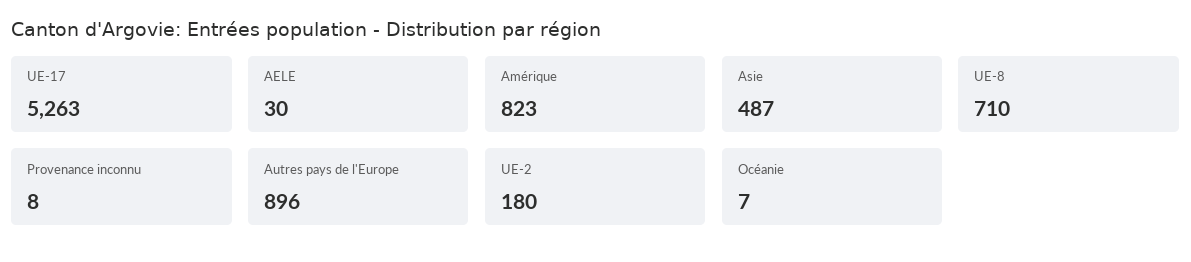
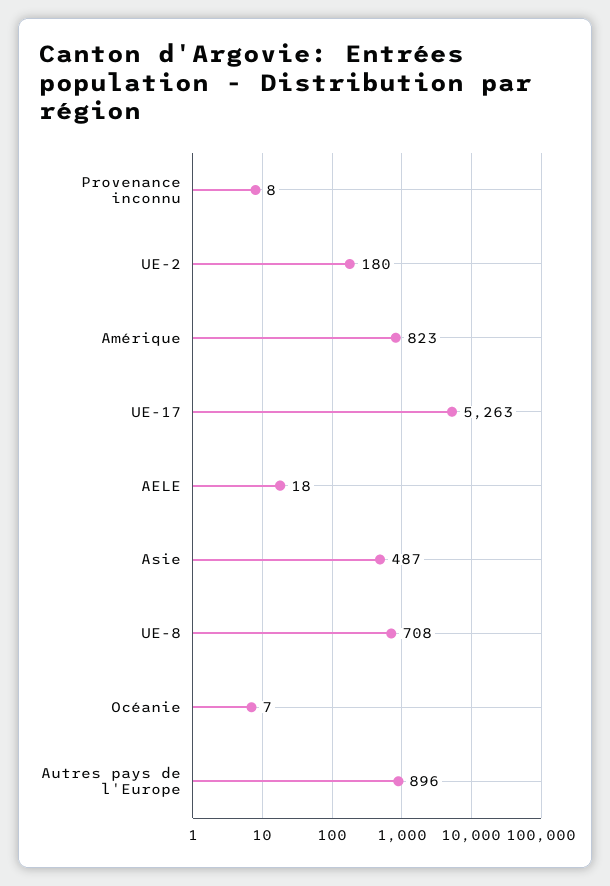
AELE: 30 -> 18
UE-8: 710 -> 708

